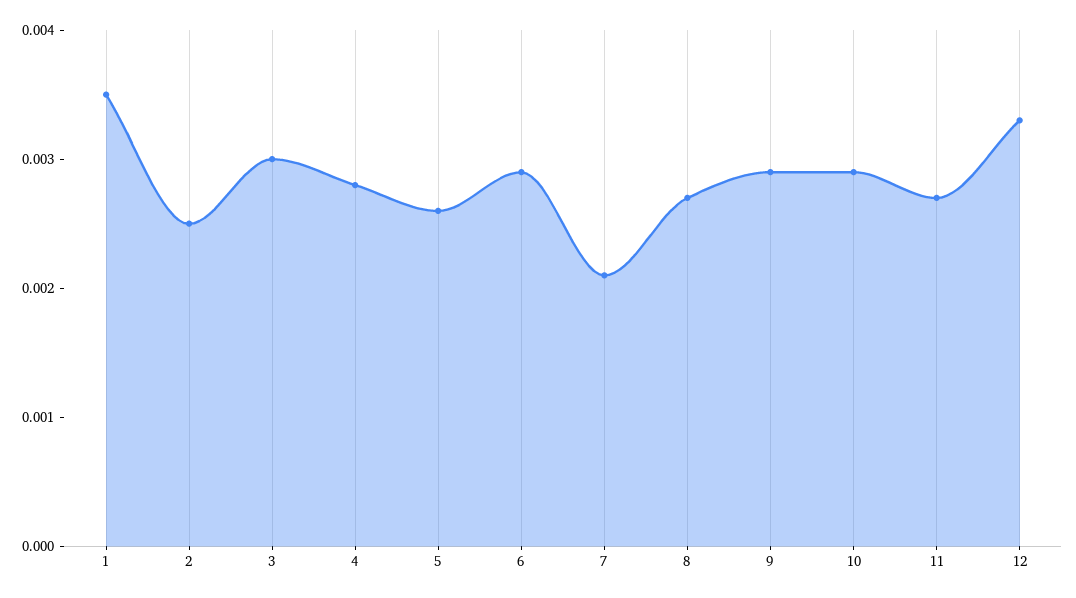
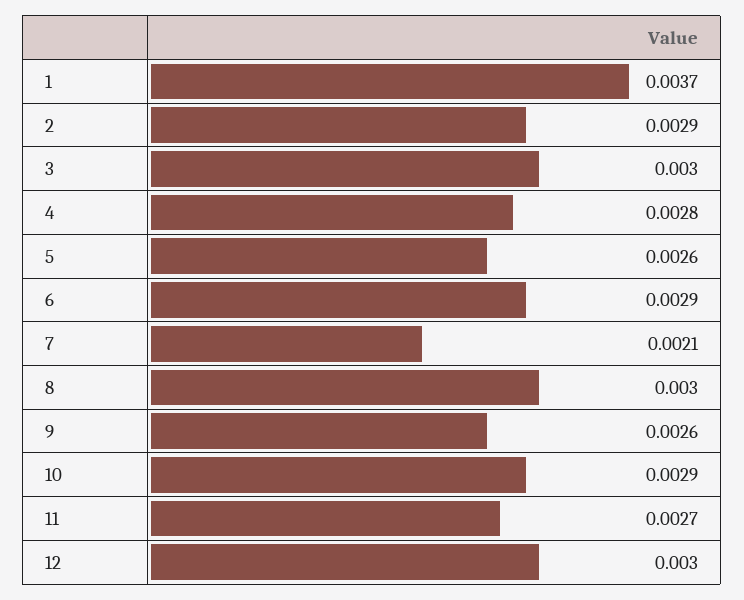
1: 0.0035 -> 0.0037
2: 0.0025 -> 0.0029
8: 0.0027 -> 0.003
9: 0.0029 -> 0.0026
12: 0.0033 -> 0.003

